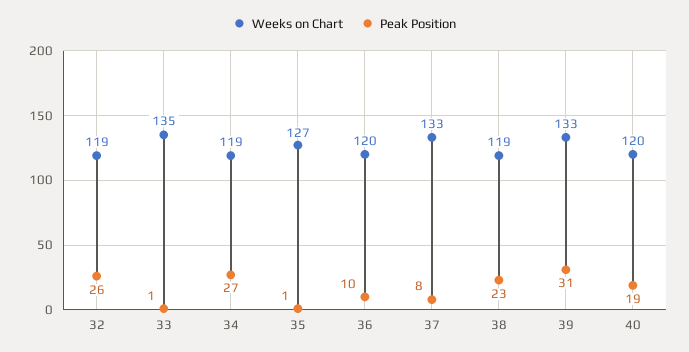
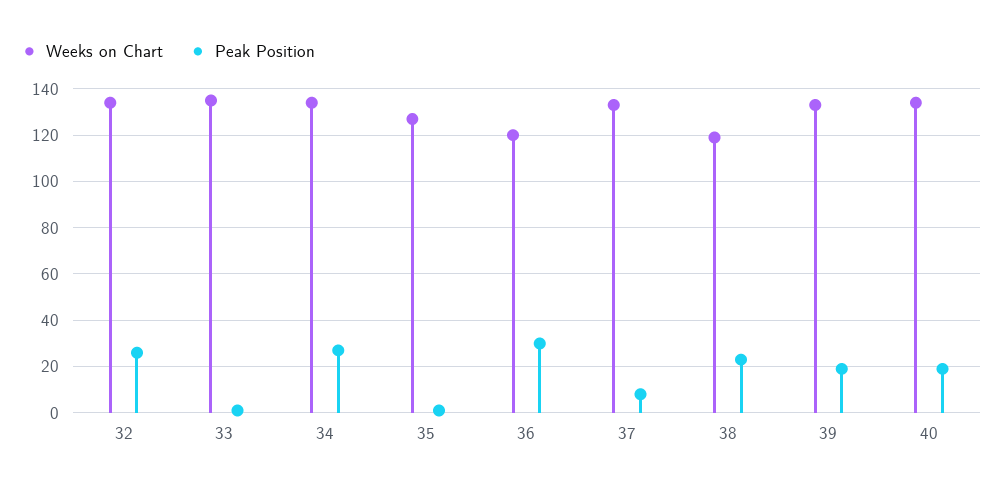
Weeks on Chart, 32: 119 -> 135
Weeks on Chart, 34: 119 -> 135
Peak Position, 36: 10 -> 30
Peak Position, 39: 31 -> 20
Weeks on Chart, 40: 120 -> 135

